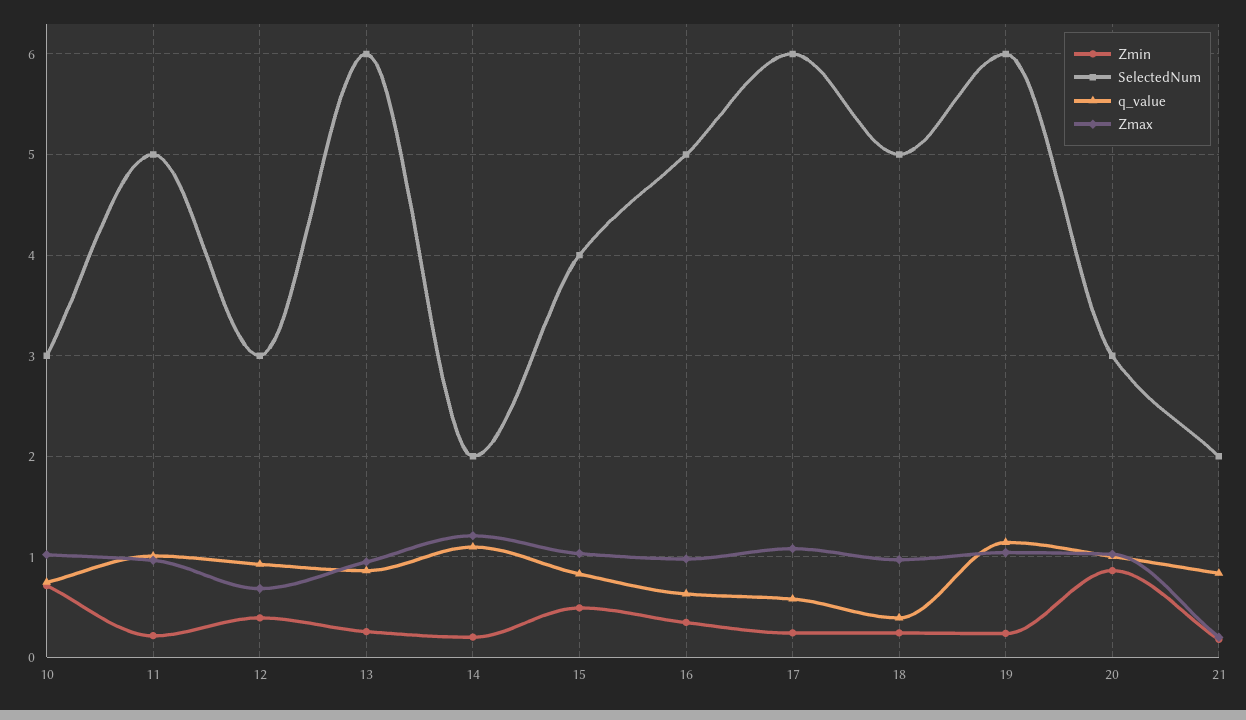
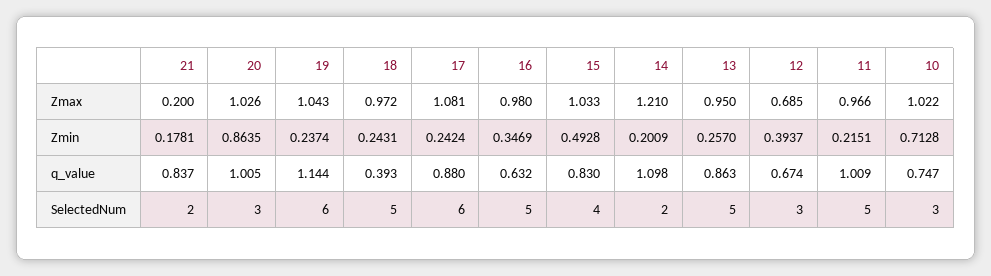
q_value, 12: 0.9 -> 0.674
SelectedNum, 13: 6 -> 5
q_value, 17: 0.6 -> 0.88

